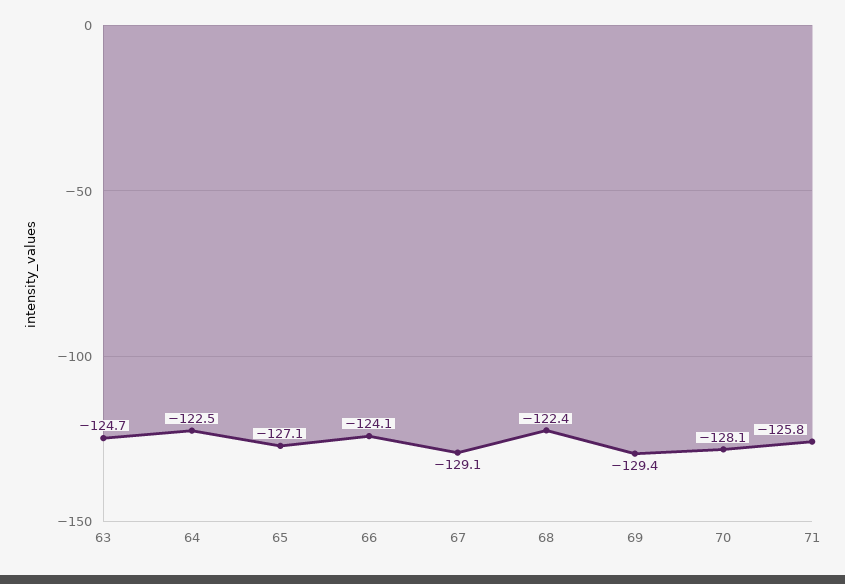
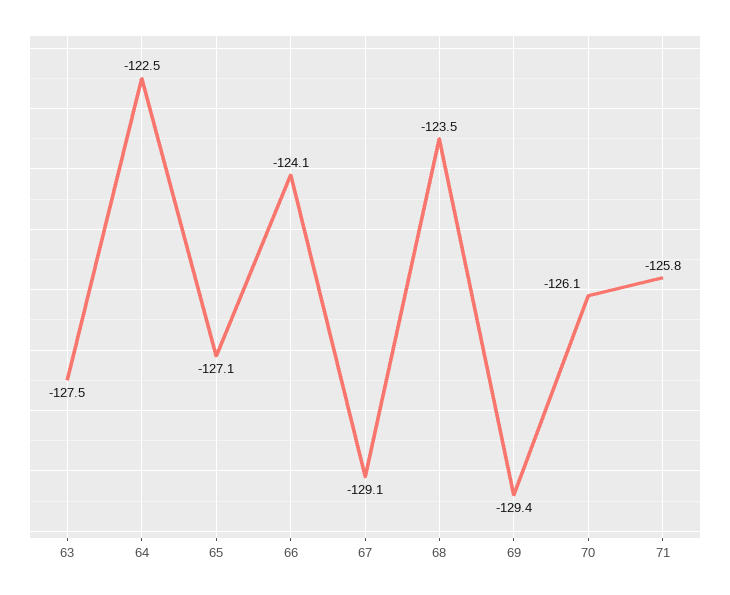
63: -124.7 -> -127.5
68: -122.4 -> -123.5
70: -128.1 -> -126.1

